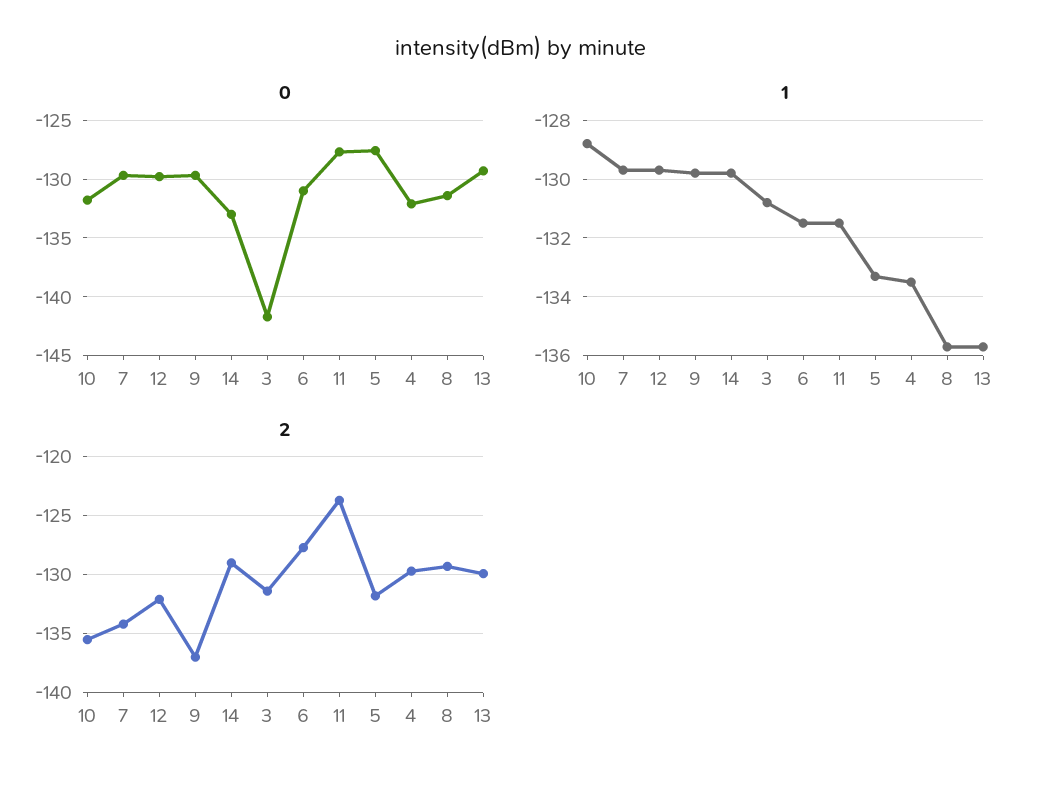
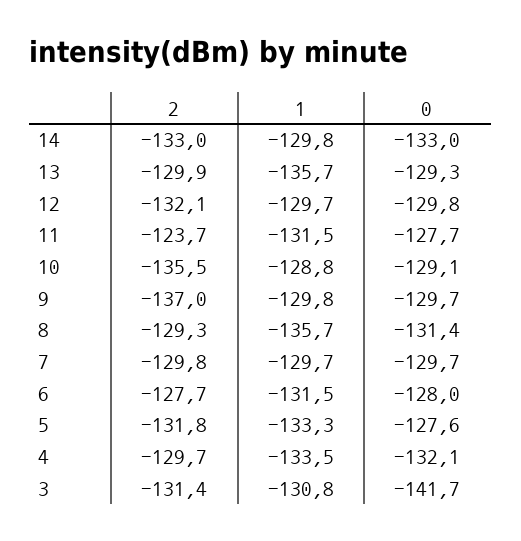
0, 10: -132 -> -129.1
0, 6: -131 -> -128
2, 7: -134 -> -129.8
2, 14: -129 -> -133

